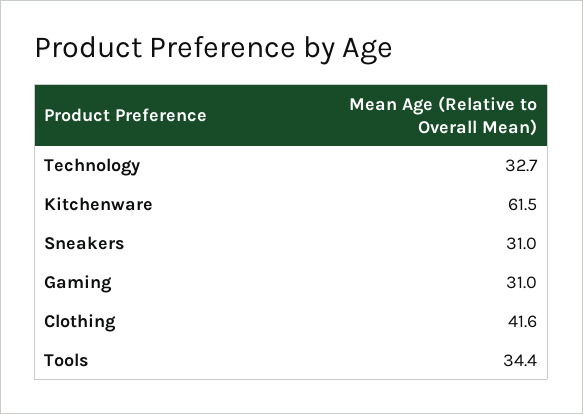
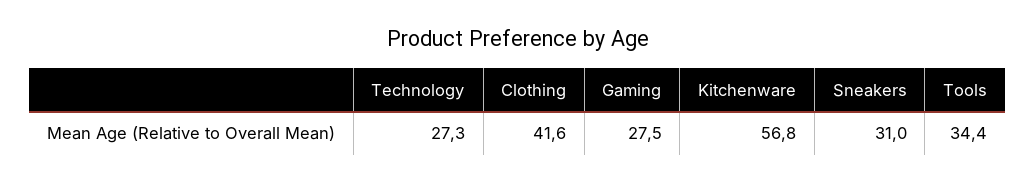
Technology: 32.7 -> 27.3
Kitchenware: 61.5 -> 56.8
Gaming: 31 -> 27.5

